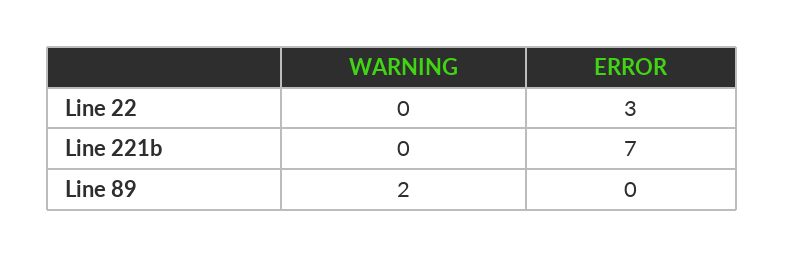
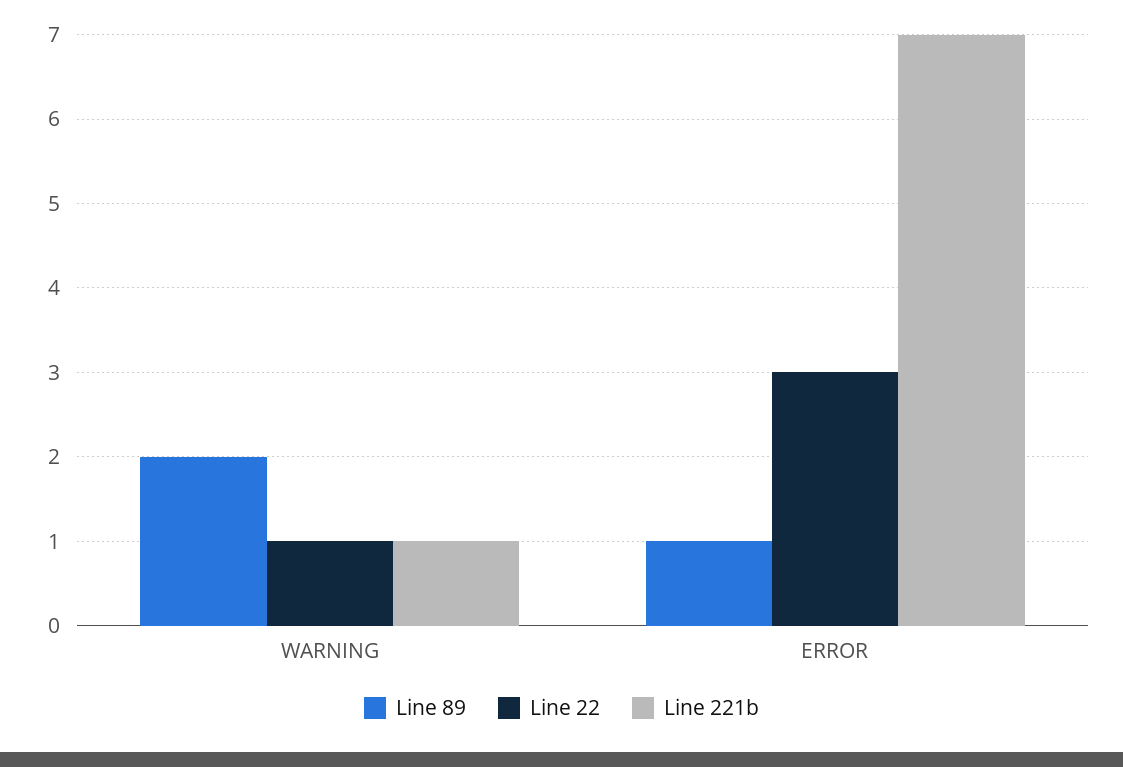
Line 22, WARNING: 0 -> 1
Line 221b, WARNING: 0 -> 1
Line 89, ERROR: 0 -> 1

